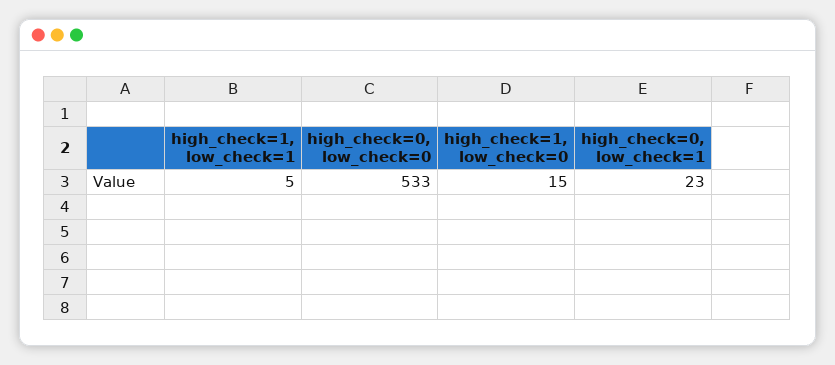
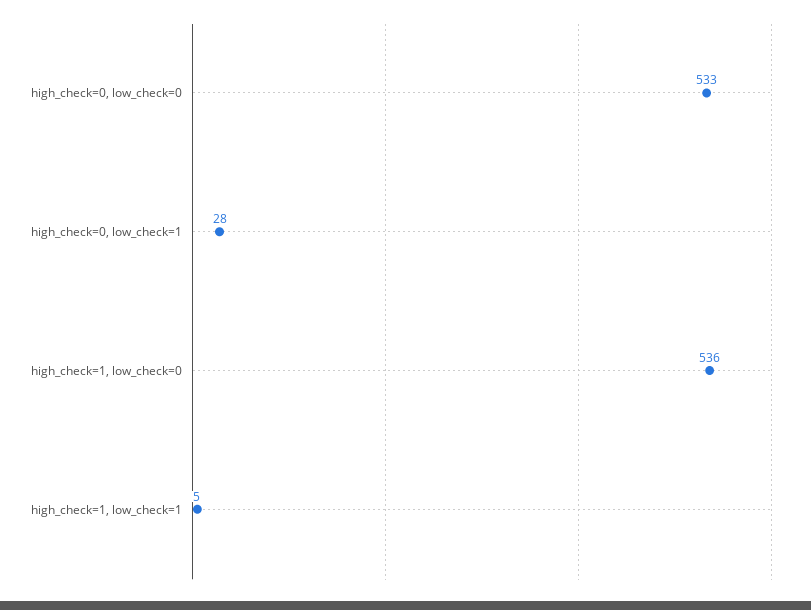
high_check=1, low_check=0: 15 -> 536
high_check=0, low_check=1: 23 -> 28

